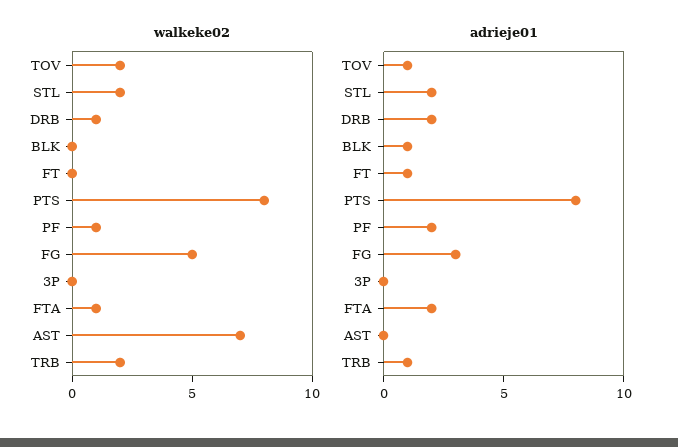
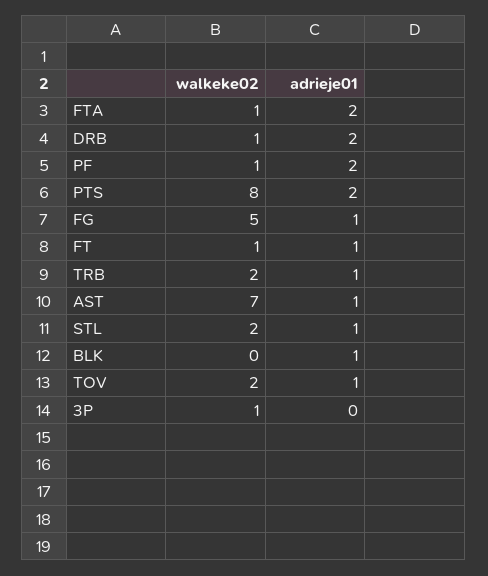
walkeke02, FT: 0 -> 1
walkeke02, 3P: 0 -> 1
adrieje01, STL: 2 -> 1
adrieje01, PTS: 8 -> 2
adrieje01, FG: 3 -> 1
adrieje01, AST: 0 -> 1

